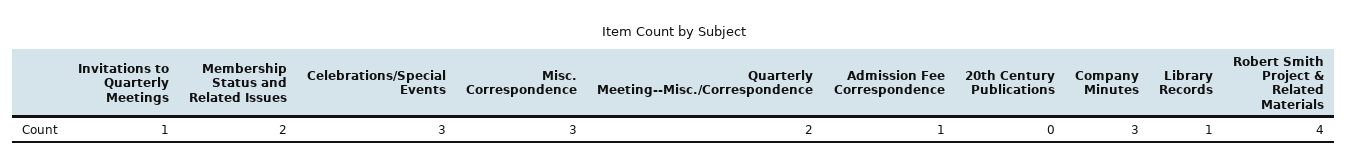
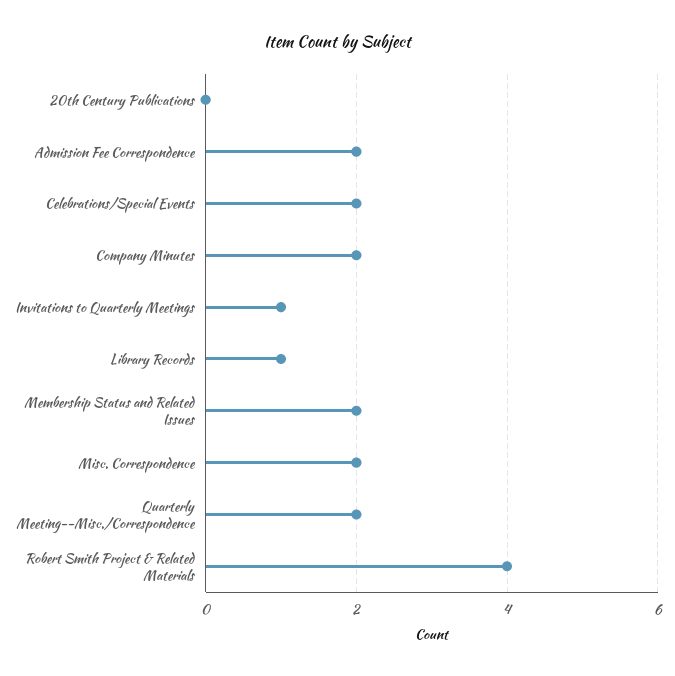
Celebrations/Special Events: 3 -> 2
Misc. Correspondence: 3 -> 2
Admission Fee Correspondence: 1 -> 2
Company Minutes: 3 -> 2

